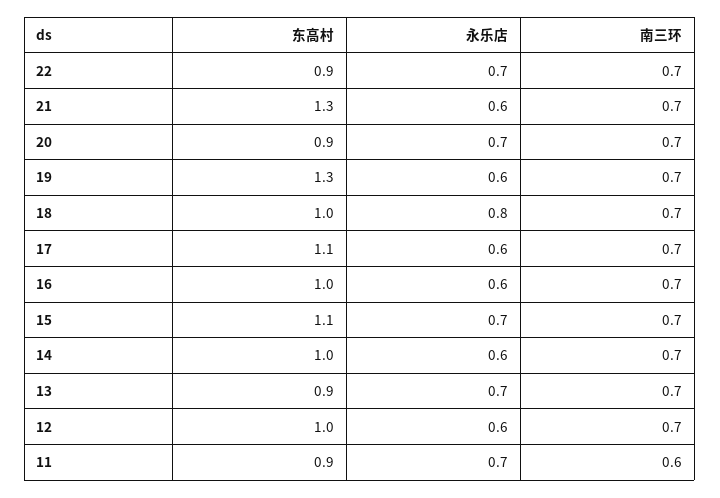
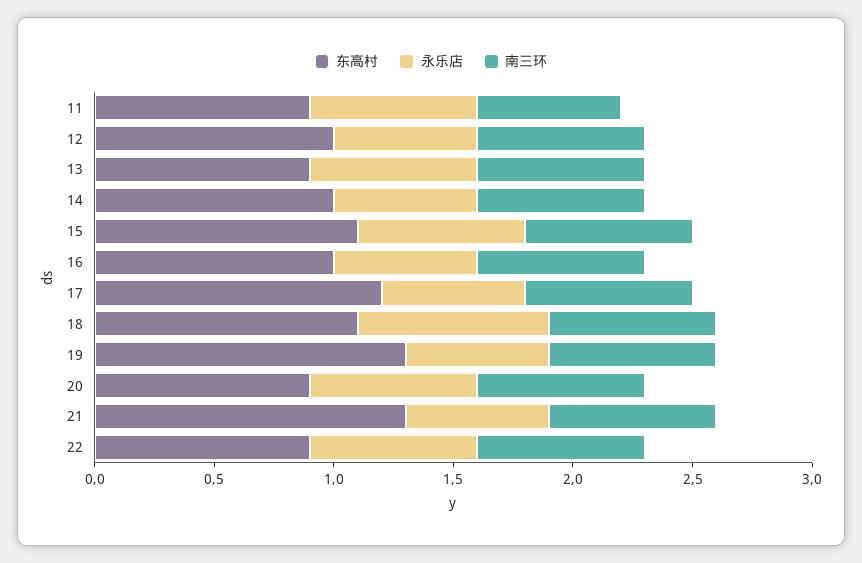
东高村, 18: 1 -> 1.1
东高村, 17: 1.1 -> 1.2

